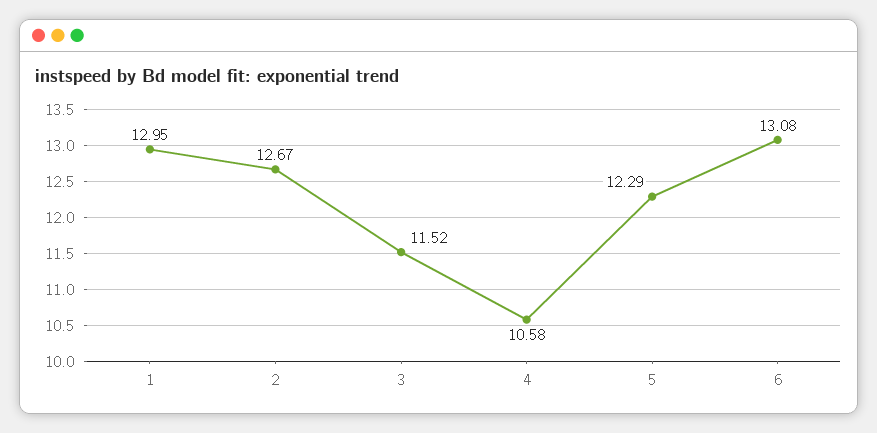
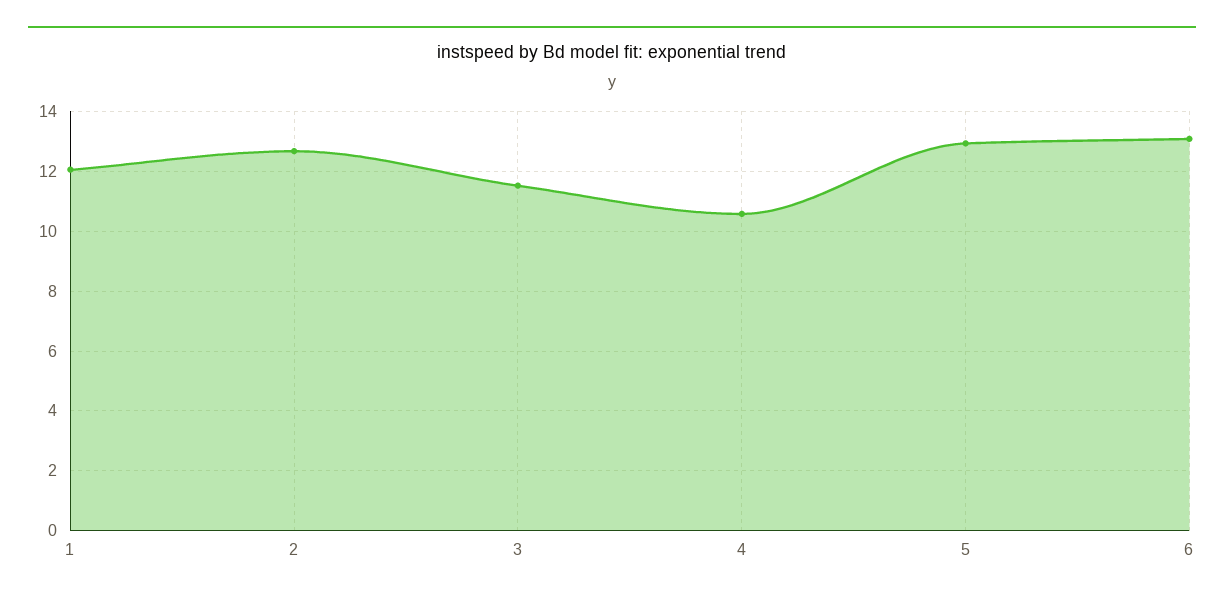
1: 12.95 -> 12
5: 12.29 -> 13

